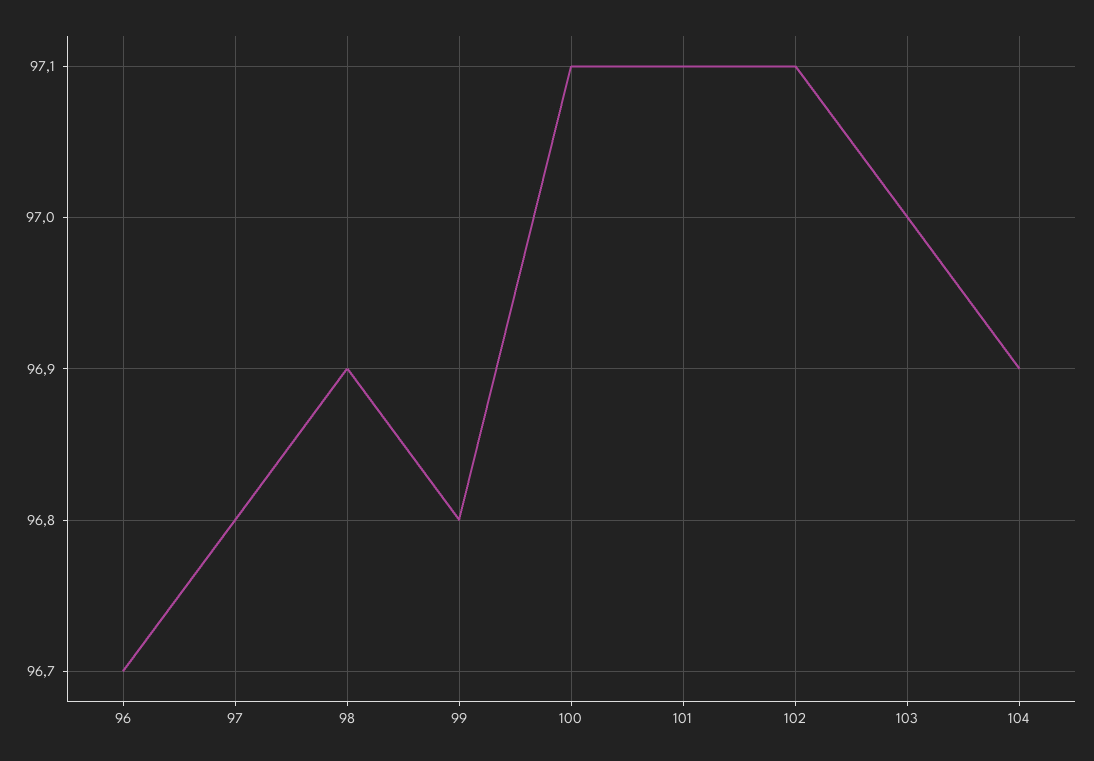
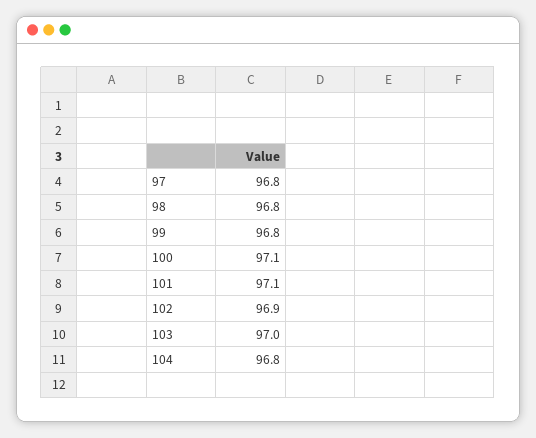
96: 96.7 -> none
98: 96.9 -> 96.8
102: 97.1 -> 96.9
104: 96.9 -> 96.8

